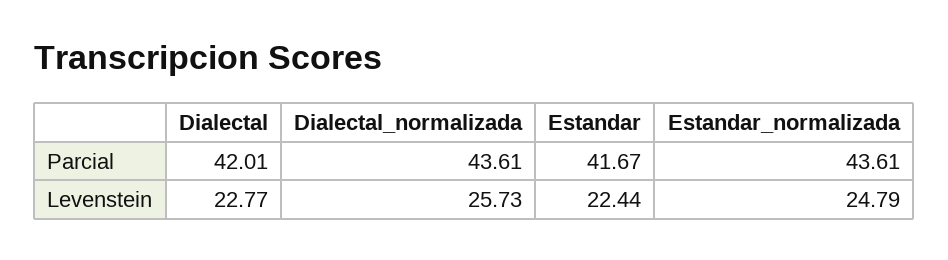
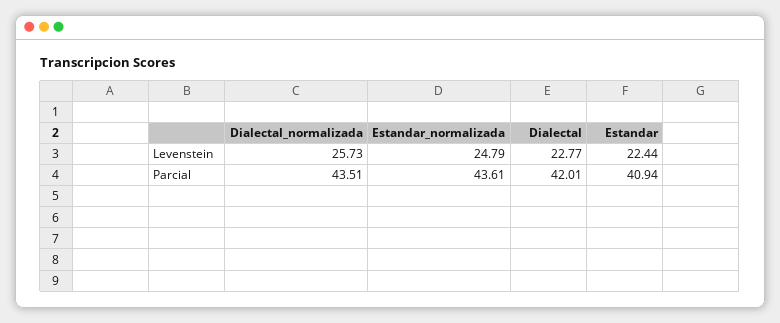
Dialectal_normalizada, Parcial: 43.61 -> 43.51
Estandar, Parcial: 41.67 -> 40.94

